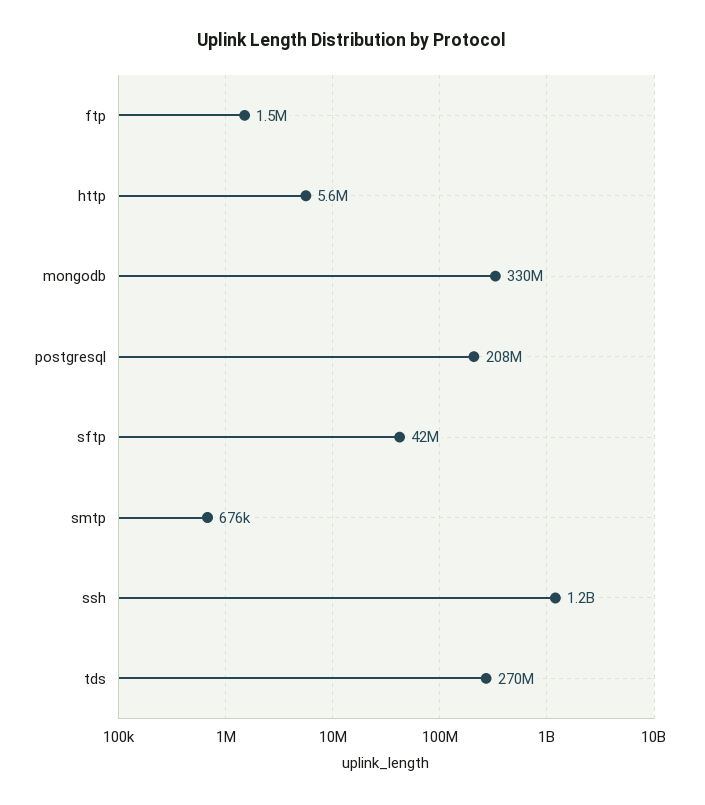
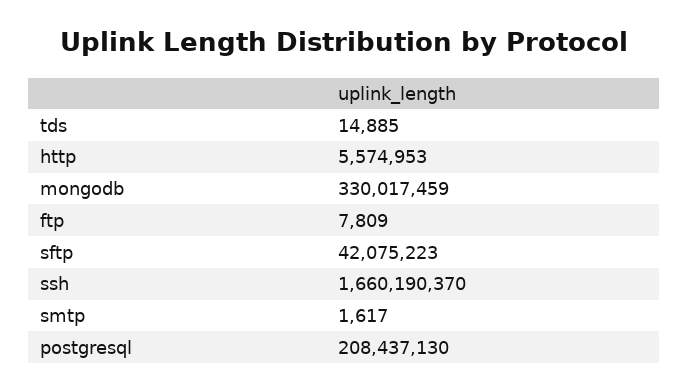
ftp: 1500000 -> 7809
smtp: 676000 -> 1617
ssh: 1200000000 -> 1660190370
tds: 270000000 -> 14885

